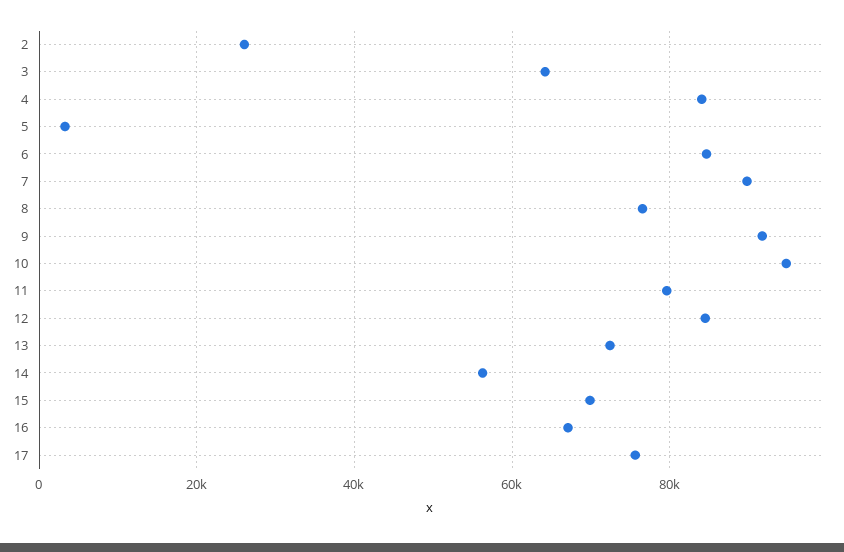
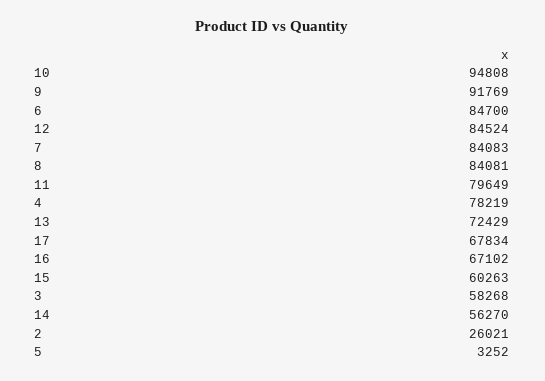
3: 64000 -> 58268
4: 84000 -> 78219
7: 90000 -> 84083
8: 76000 -> 84081
15: 70000 -> 60263
17: 76000 -> 67834

